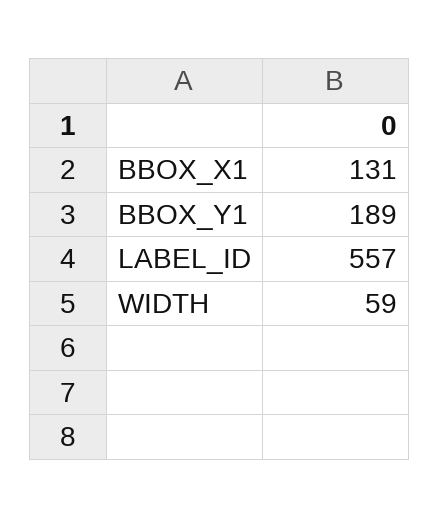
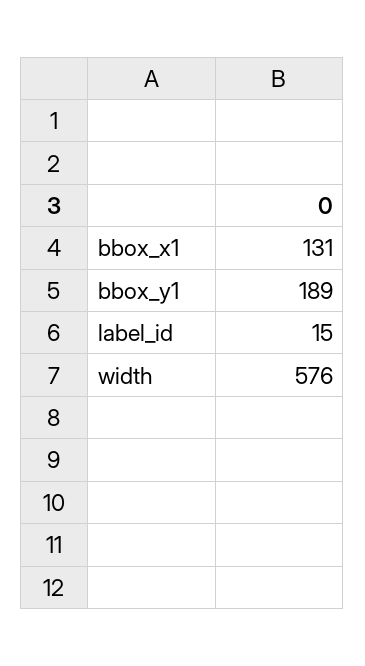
LABEL_ID: 557 -> 15
WIDTH: 59 -> 576

